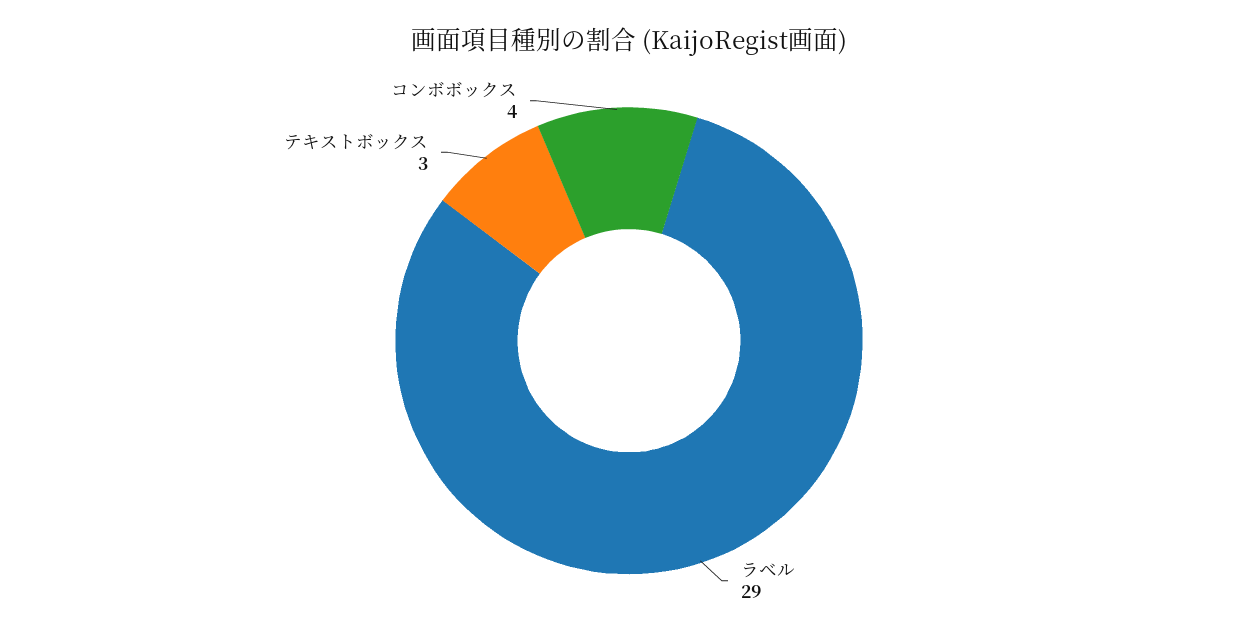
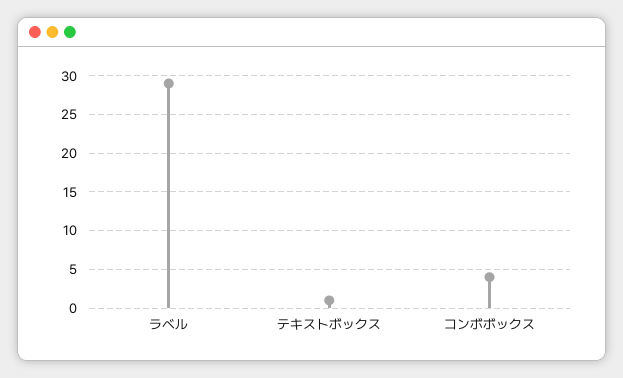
テキストボックス: 3 -> 1

